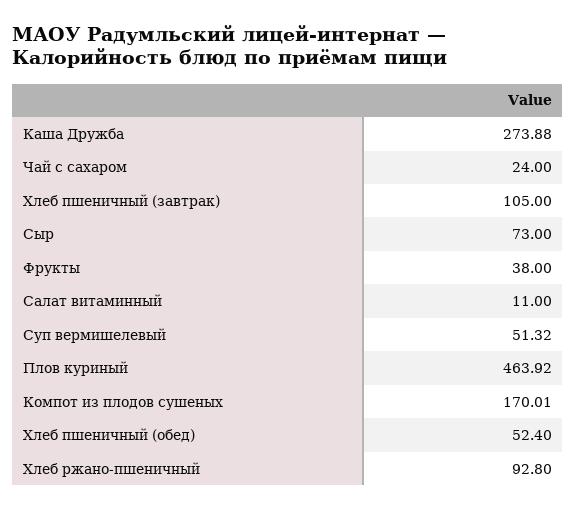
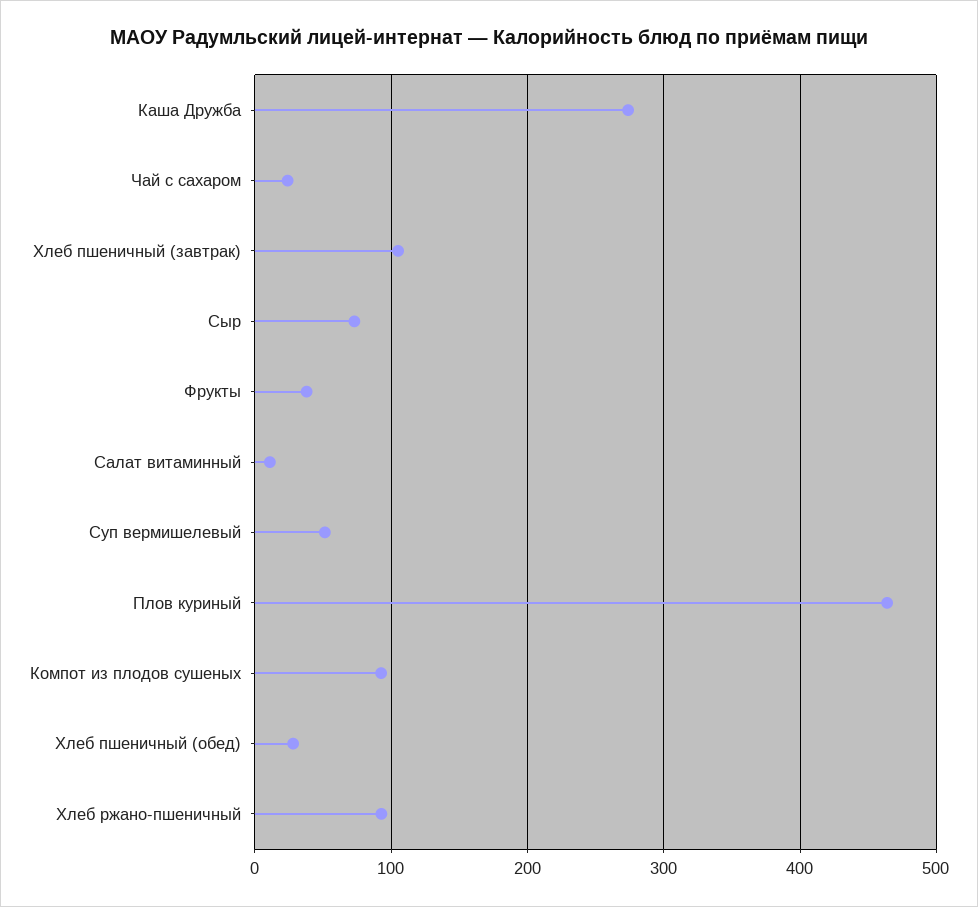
Компот из плодов сушеных: 170.01 -> 90
Хлеб пшеничный (обед): 52.4 -> 30

